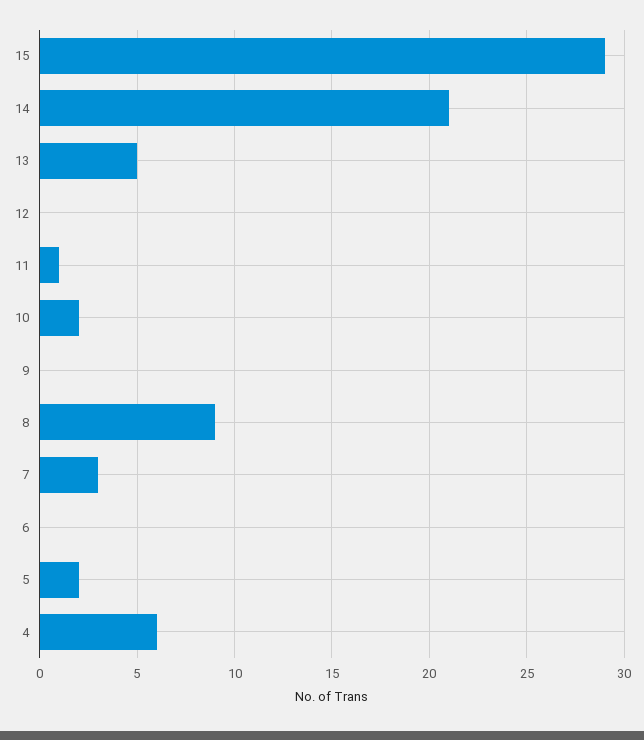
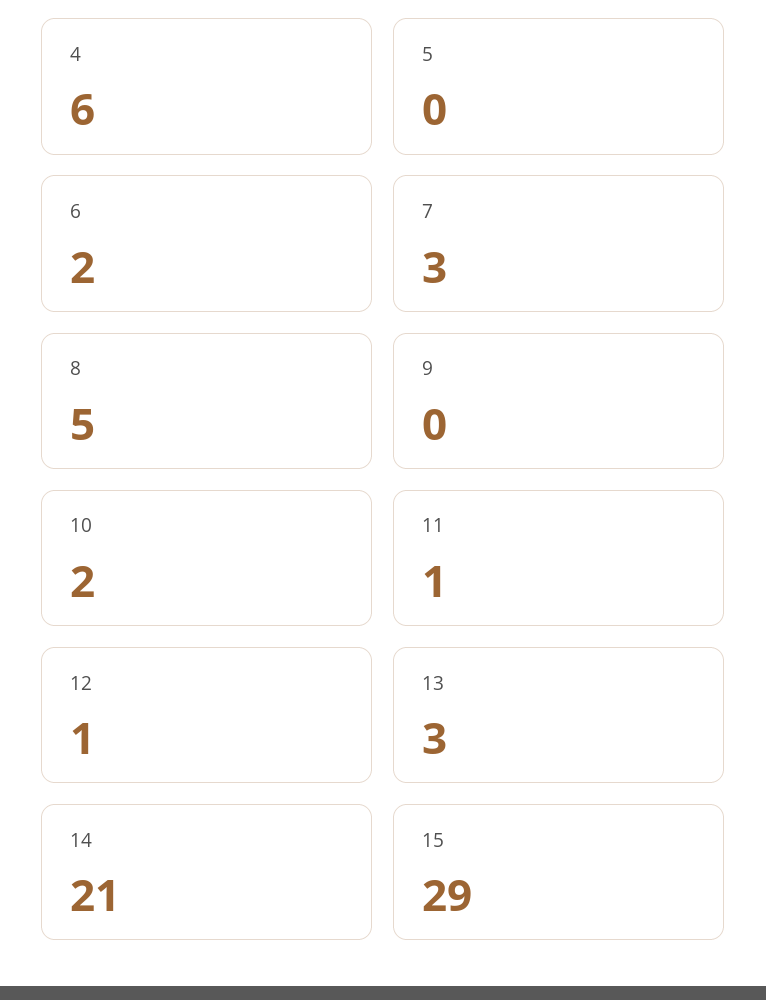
13: 5 -> 3
12: 0 -> 1
8: 9 -> 5
6: 0 -> 2
5: 2 -> 0

